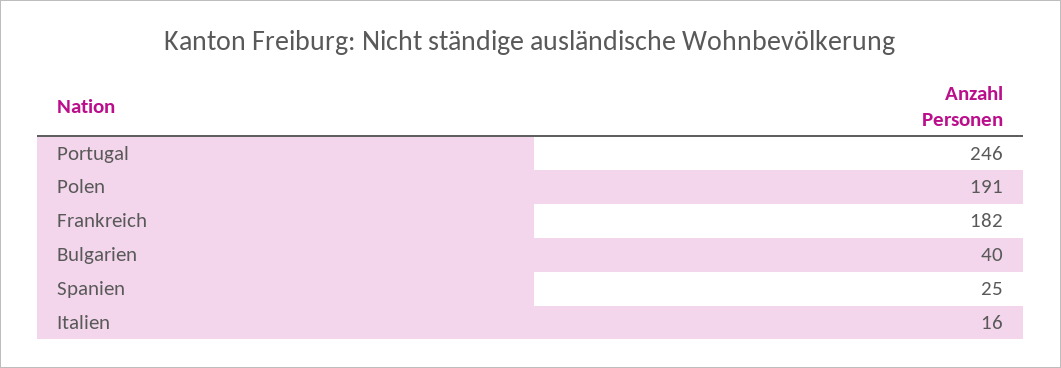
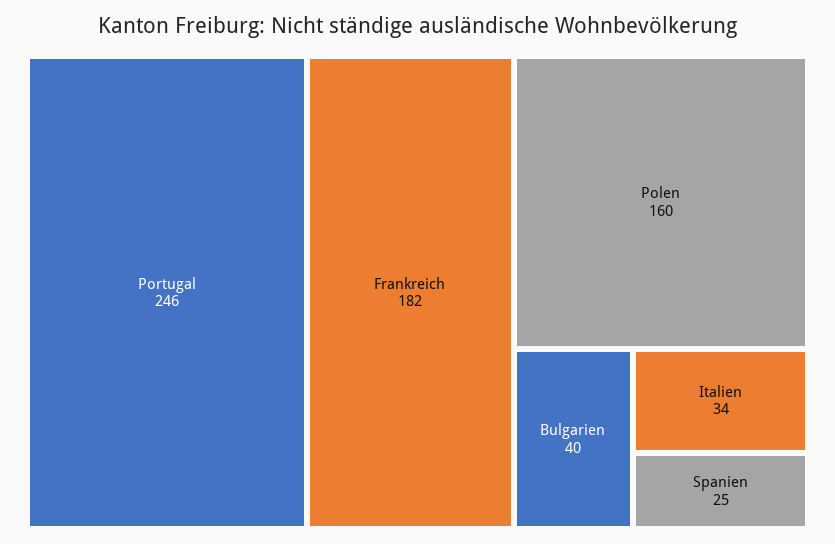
Polen: 191 -> 160
Italien: 16 -> 34

